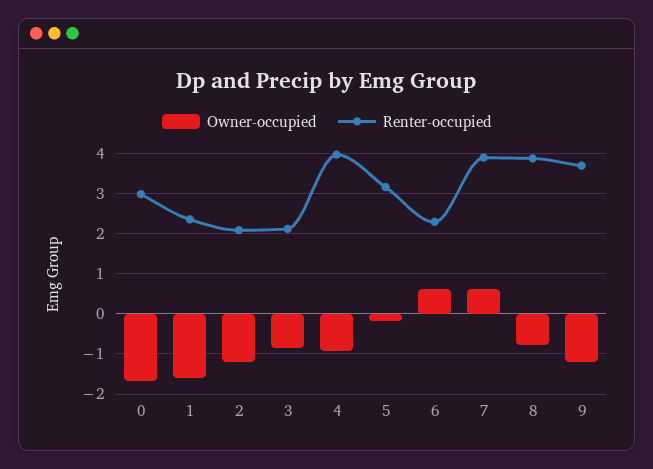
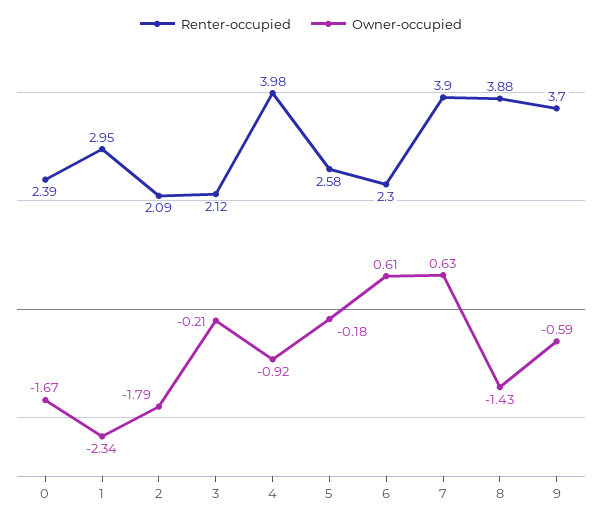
Renter-occupied, 0: 3 -> 2.39
Owner-occupied, 1: -1.6 -> -2.34
Renter-occupied, 1: 2.4 -> 2.95
Owner-occupied, 2: -1.2 -> -1.79
Owner-occupied, 3: -0.8 -> -0.21
Renter-occupied, 5: 3.2 -> 2.58
Owner-occupied, 8: -0.8 -> -1.43
Owner-occupied, 9: -1.2 -> -0.59

